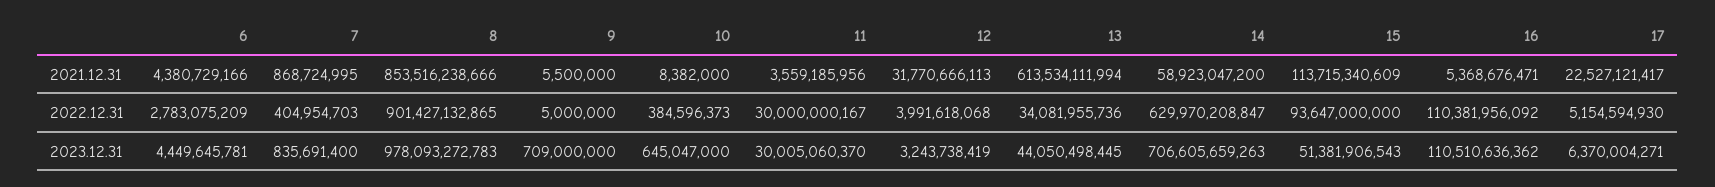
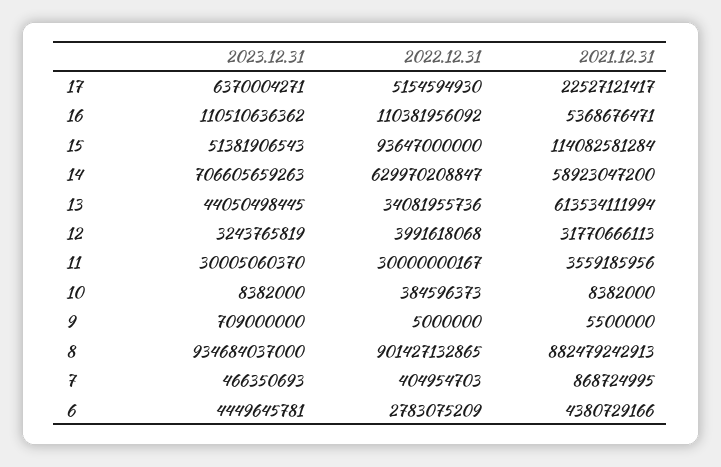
8, 2021.12.31: 853516238666 -> 882479242913
15, 2021.12.31: 113715340609 -> 114082581284
7, 2023.12.31: 835691400 -> 466350693
8, 2023.12.31: 978093272783 -> 934684037000
10, 2023.12.31: 645047000 -> 8382000
12, 2023.12.31: 3243738419 -> 3243765819

